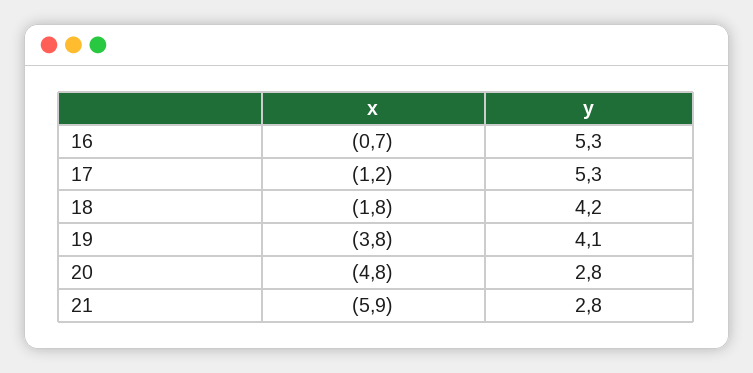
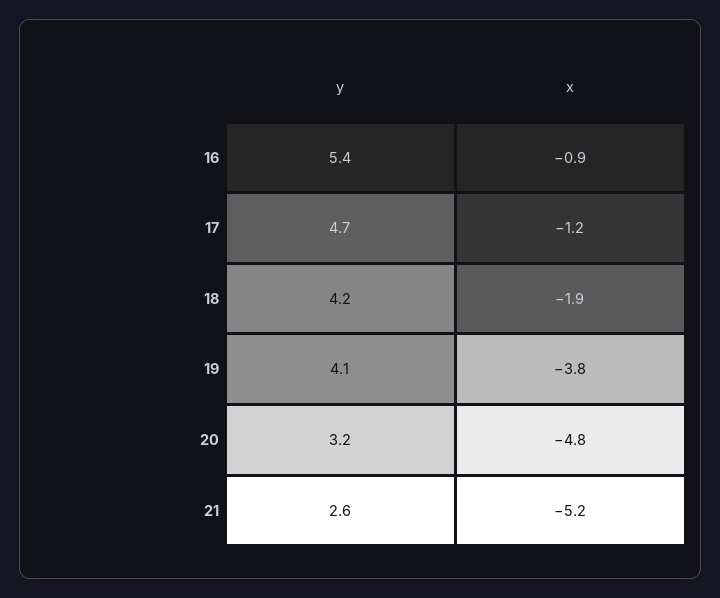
x, 16: -0.7 -> -0.9
y, 16: 5.3 -> 5.4
y, 17: 5.3 -> 4.7
x, 18: -1.8 -> -1.9
y, 20: 2.8 -> 3.2
x, 21: -5.9 -> -5.2
y, 21: 2.8 -> 2.6

